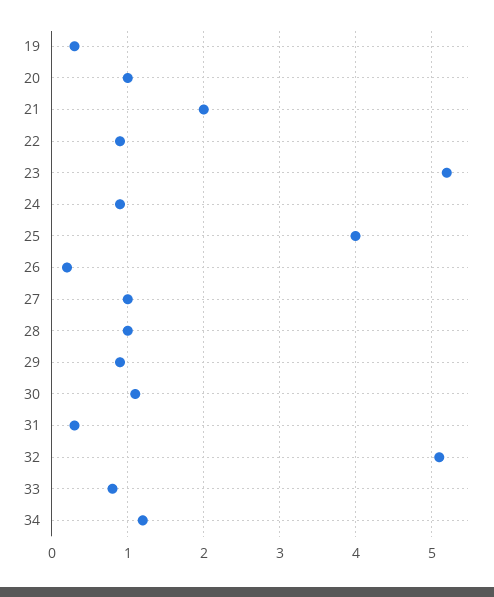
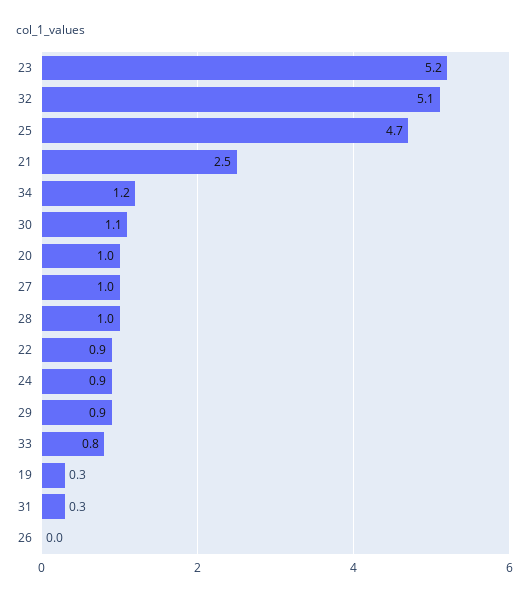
21: 2 -> 2.5
25: 4 -> 4.7
26: 0.2 -> 0

